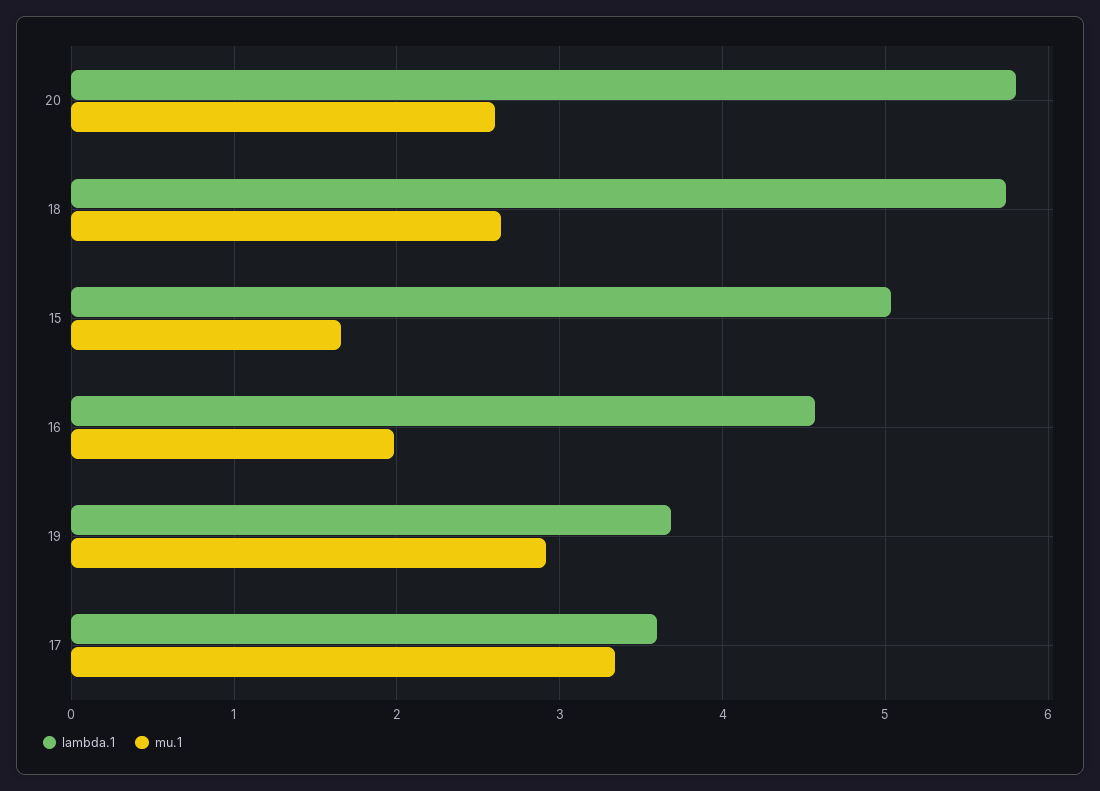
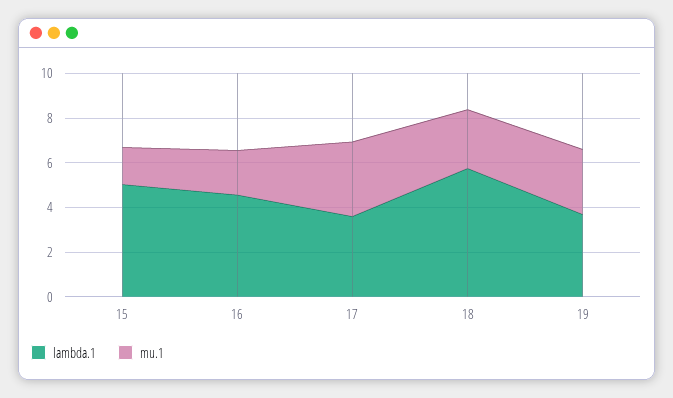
lambda.1, 20: 5.8 -> none
mu.1, 20: 2.6 -> none

